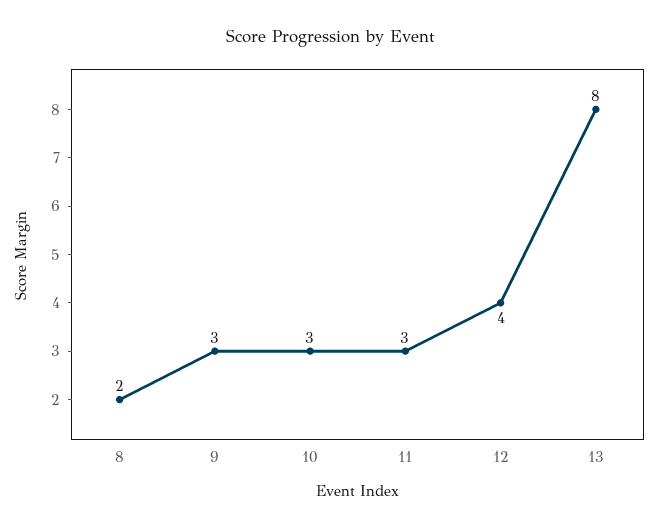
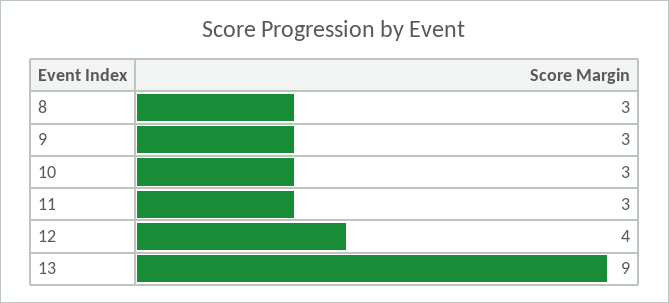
8: 2 -> 3
13: 8 -> 9

